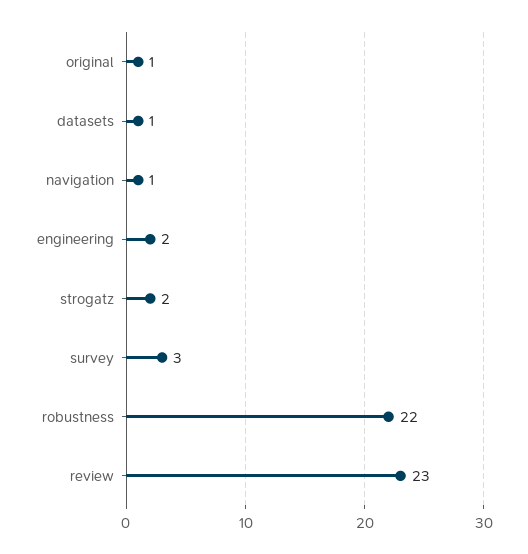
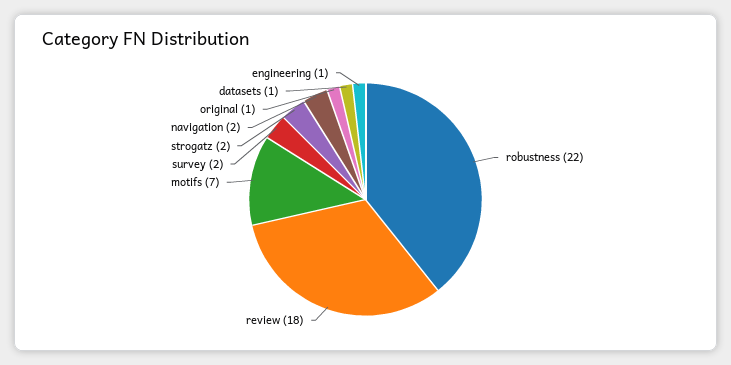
navigation: 1 -> 2
engineering: 2 -> 1
survey: 3 -> 2
review: 23 -> 18
motifs: none -> 7

